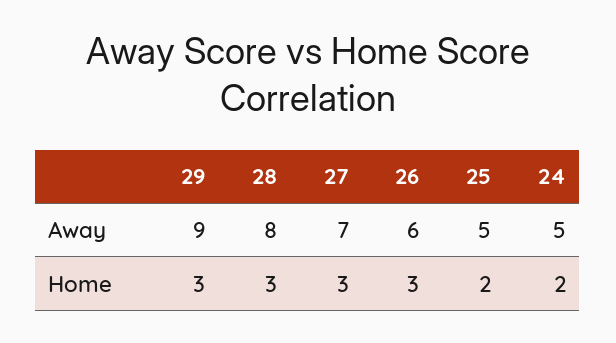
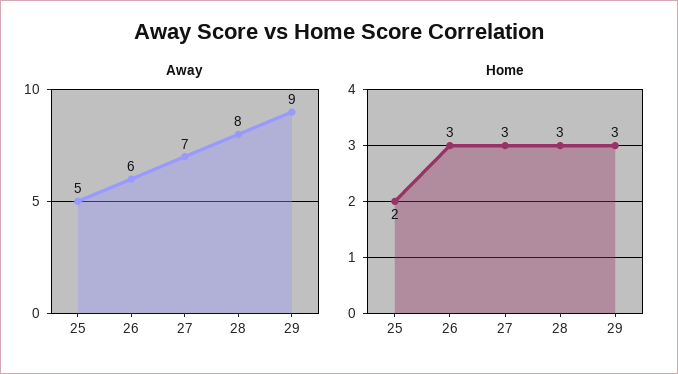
Away, 24: 5 -> none
Home, 24: 2 -> none

